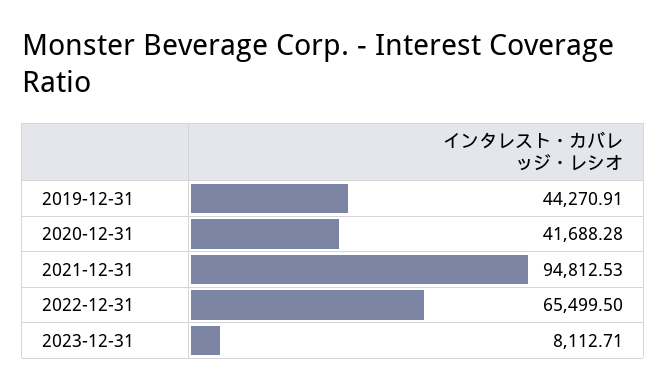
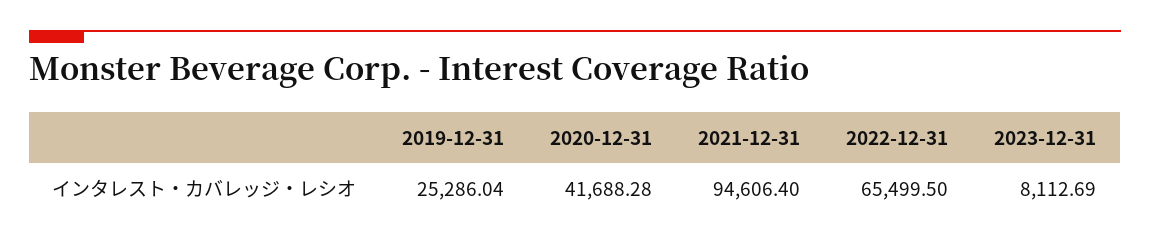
2019-12-31: 44270.91 -> 25286.04
2021-12-31: 94812.53 -> 94606.4
2023-12-31: 8112.71 -> 8112.69

